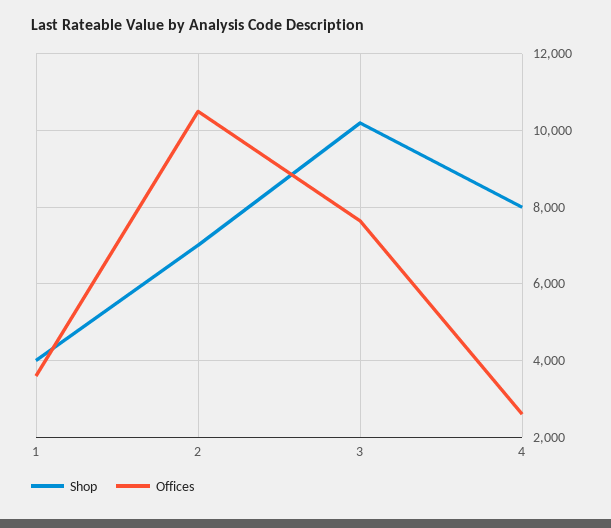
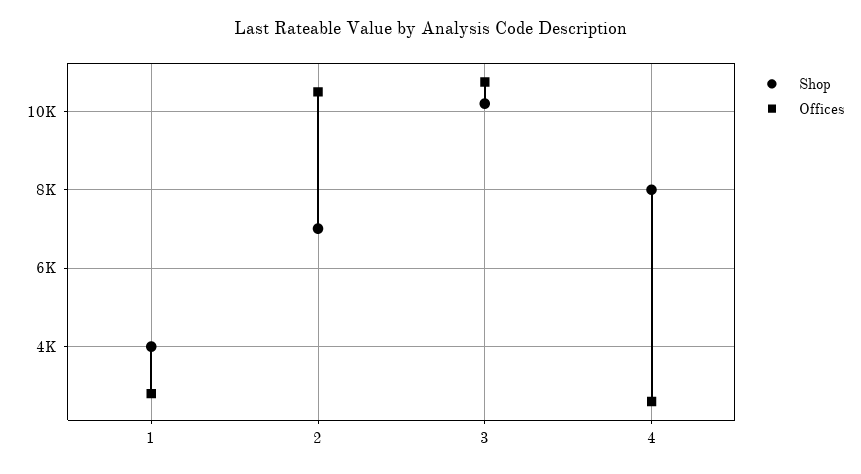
Offices, 1: 3600 -> 2800
Offices, 3: 7600 -> 10800

